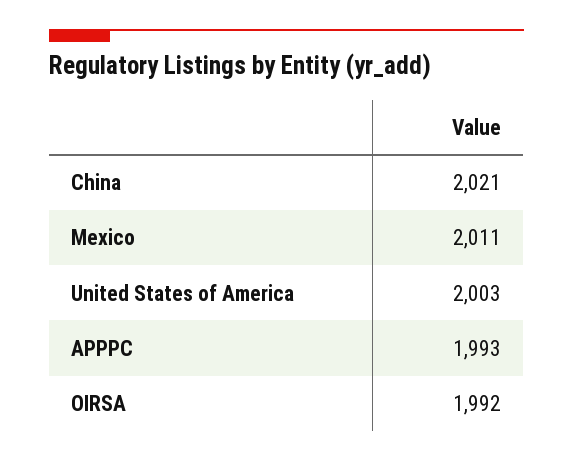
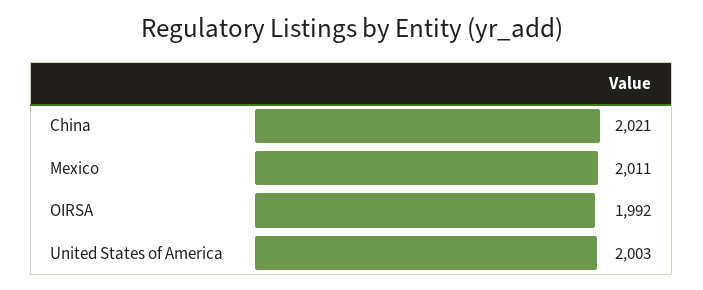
APPPC: 1993 -> none

